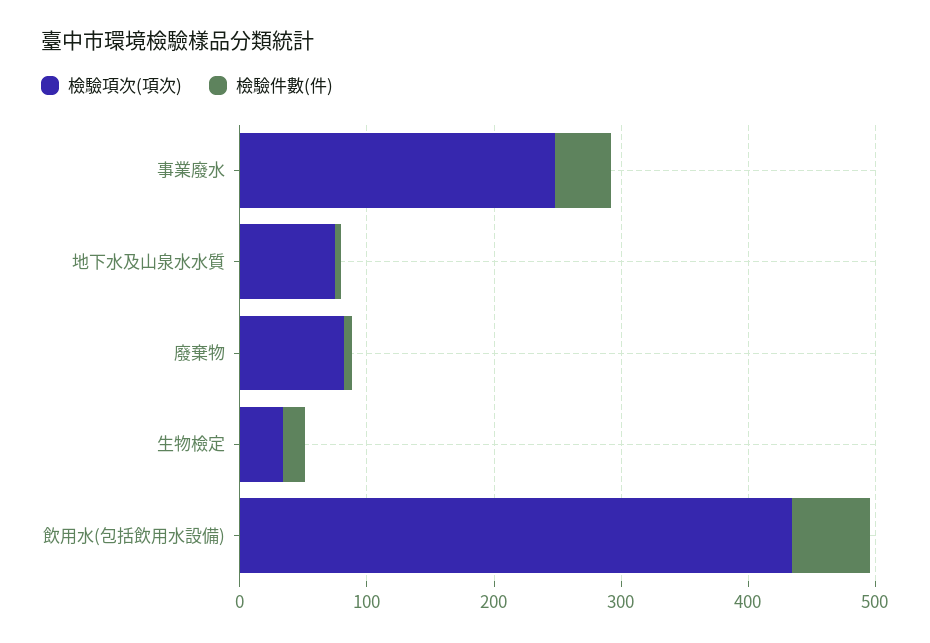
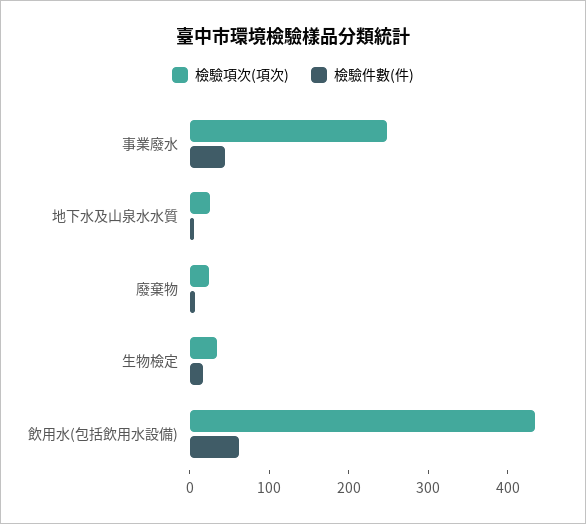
檢驗項次(項次), 地下水及山泉水水質: 80 -> 20
檢驗項次(項次), 廢棄物: 80 -> 20

